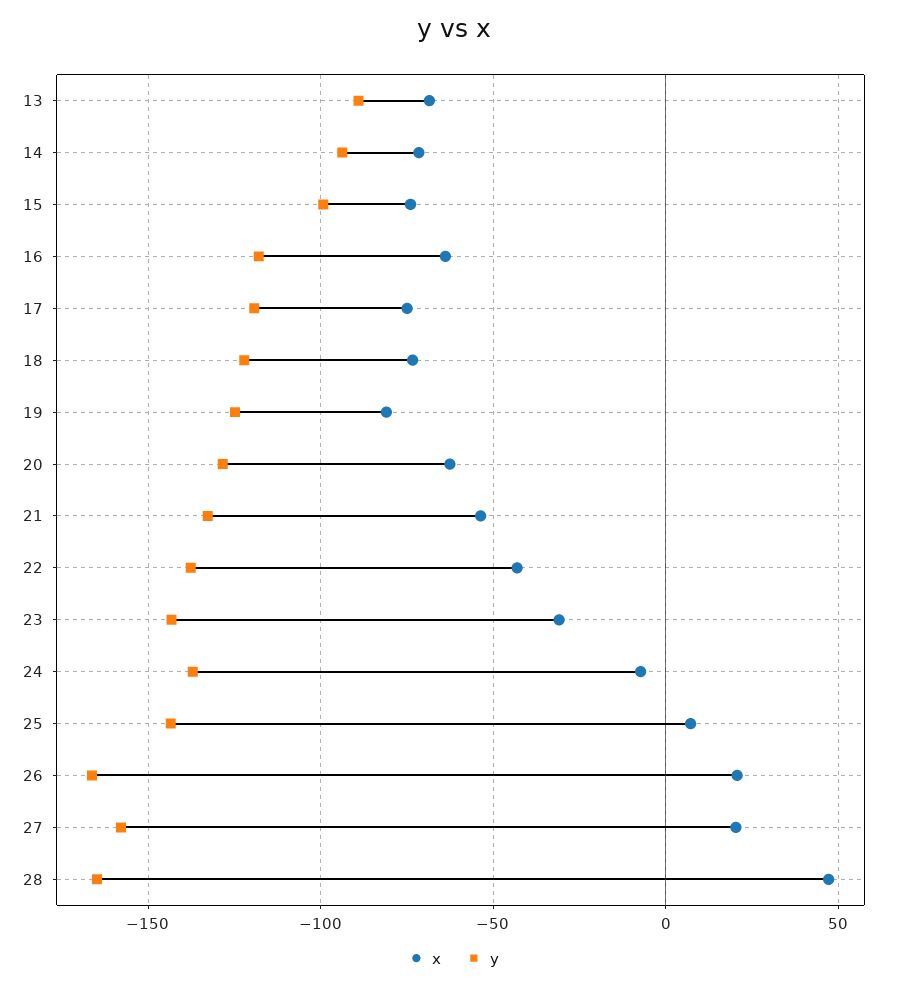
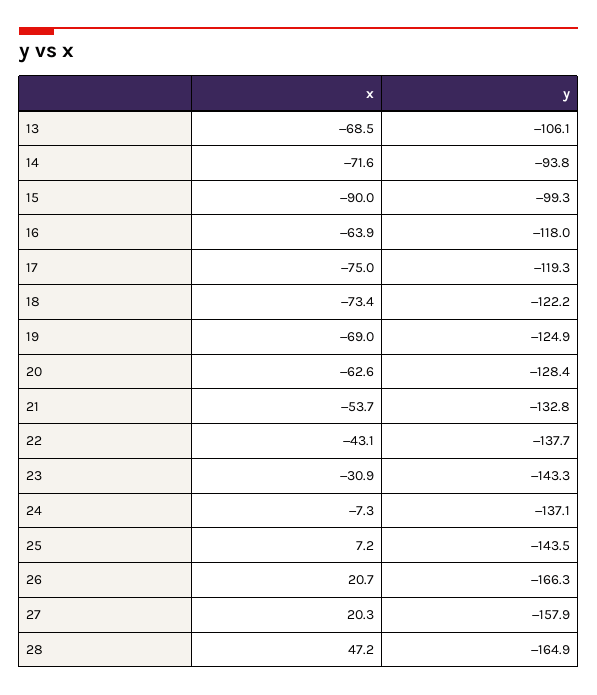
y, 13: -90 -> -106.1
x, 15: -75 -> -90
x, 19: -80 -> -69

